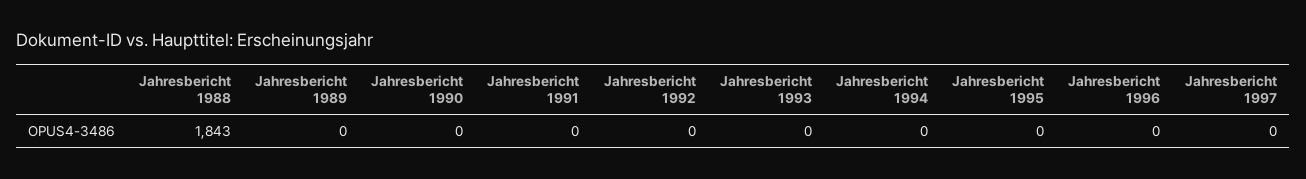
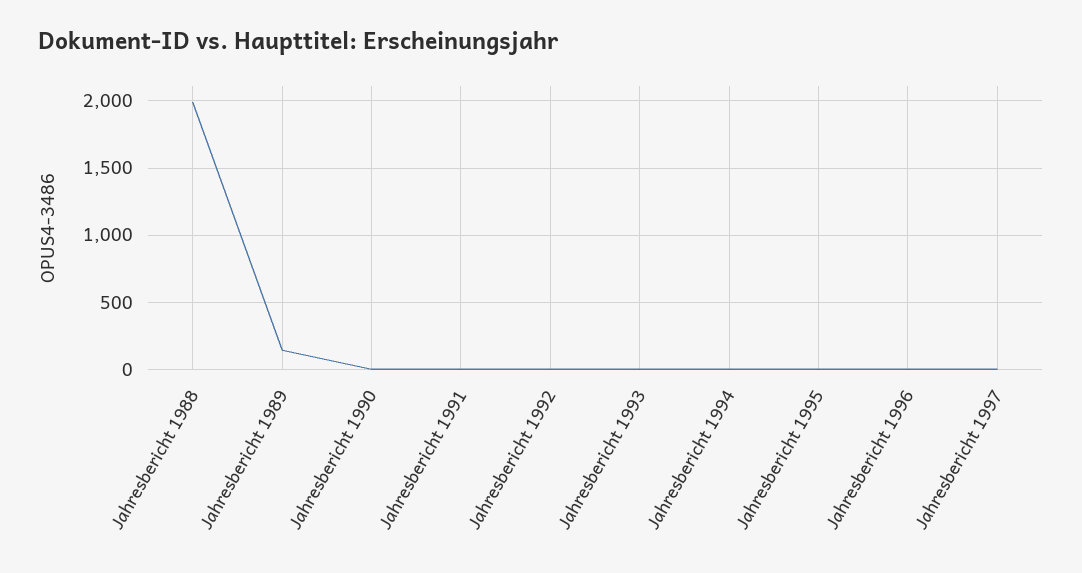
Jahresbericht 1988: 1843 -> 2000
Jahresbericht 1989: 0 -> 150

